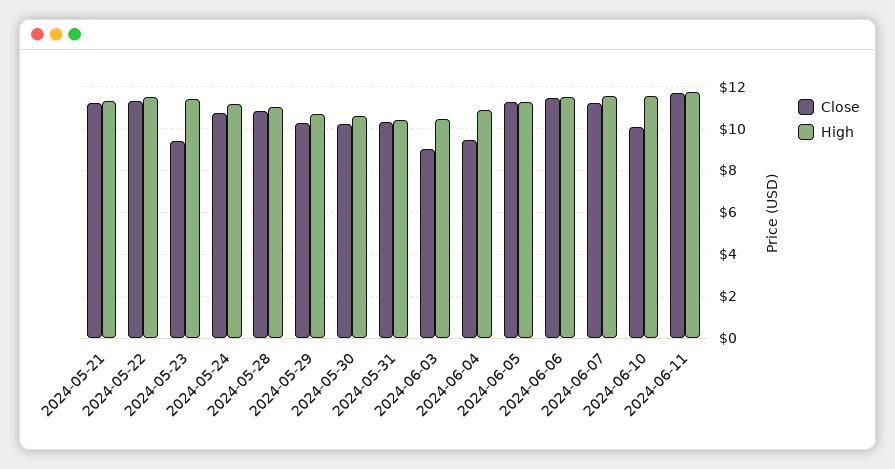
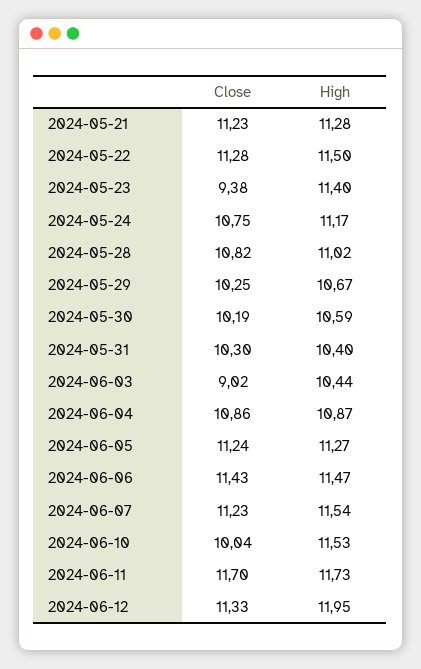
Close, 2024-06-04: 9.5 -> 10.86
Close, 2024-06-12: none -> 11.33
High, 2024-06-12: none -> 11.95

